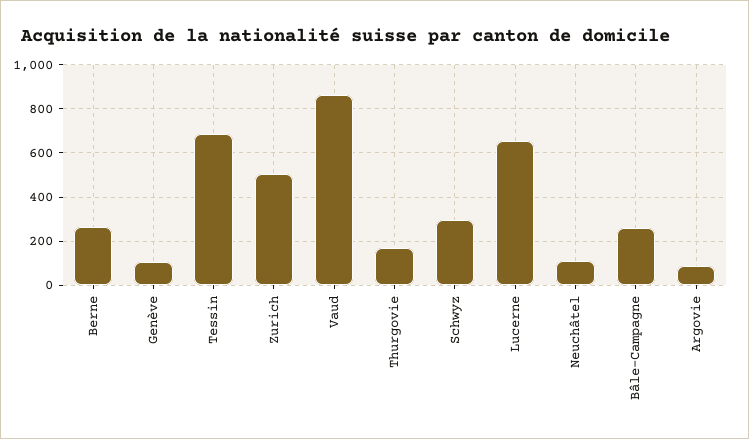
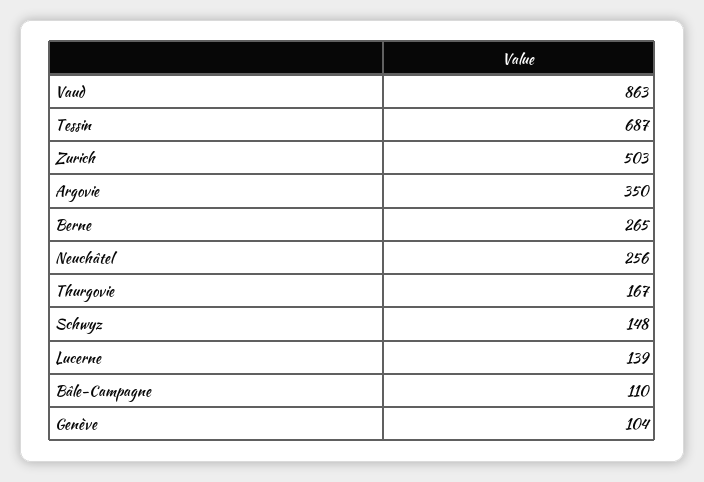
Schwyz: 300 -> 148
Lucerne: 650 -> 139
Neuchâtel: 100 -> 256
Bâle-Campagne: 250 -> 110
Argovie: 100 -> 350

